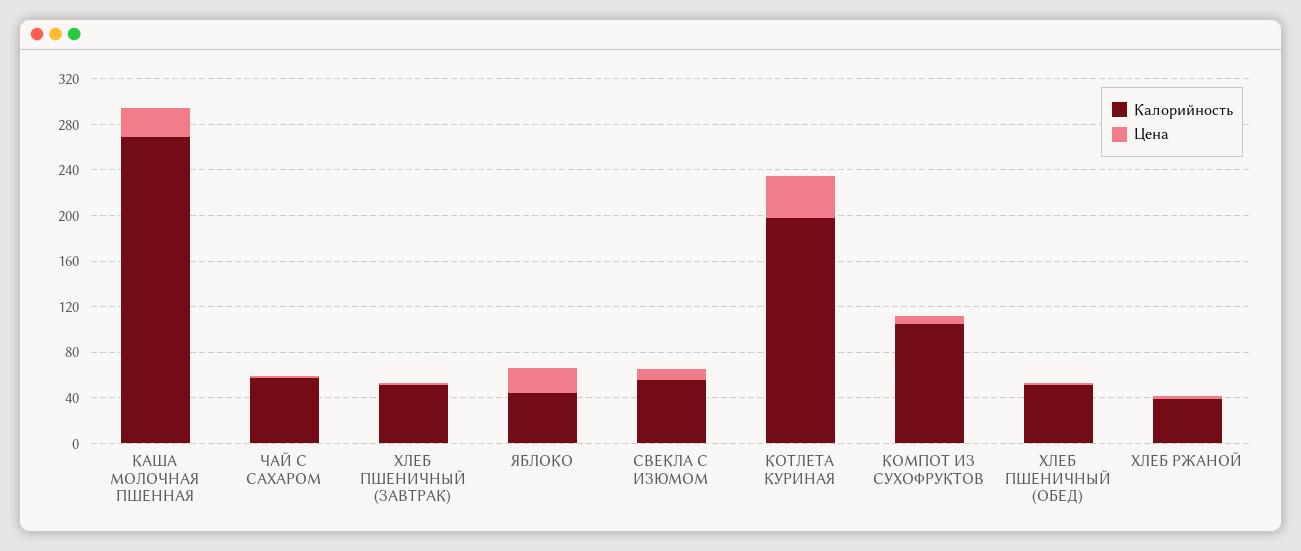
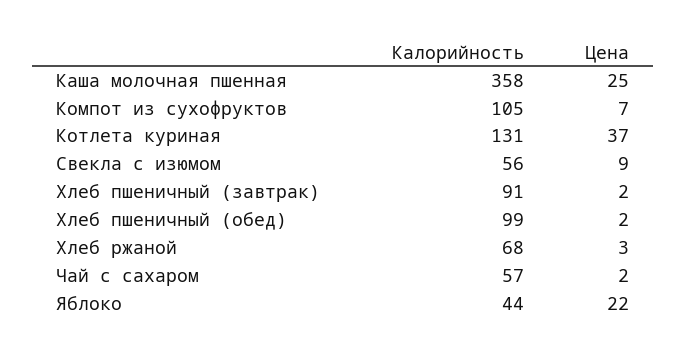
Калорийность, КАША МОЛОЧНАЯ ПШЕННАЯ: 270 -> 358
Калорийность, ХЛЕБ ПШЕНИЧНЫЙ (ЗАВТРАК): 50 -> 91
Калорийность, КОТЛЕТА КУРИНАЯ: 200 -> 131
Калорийность, ХЛЕБ ПШЕНИЧНЫЙ (ОБЕД): 50 -> 99
Калорийность, ХЛЕБ РЖАНОЙ: 40 -> 68

